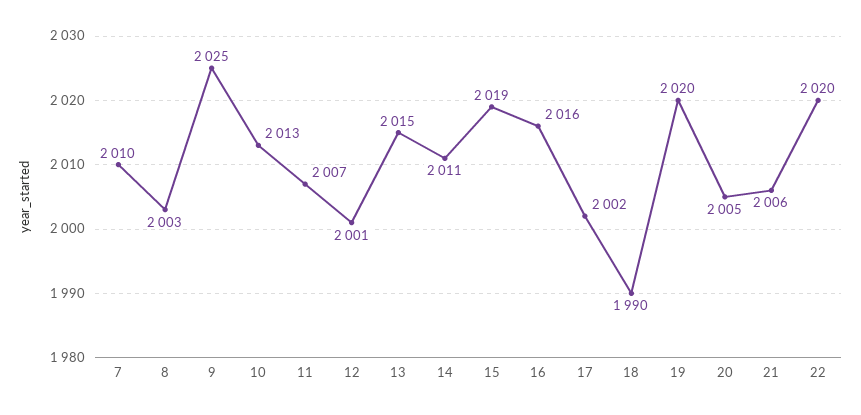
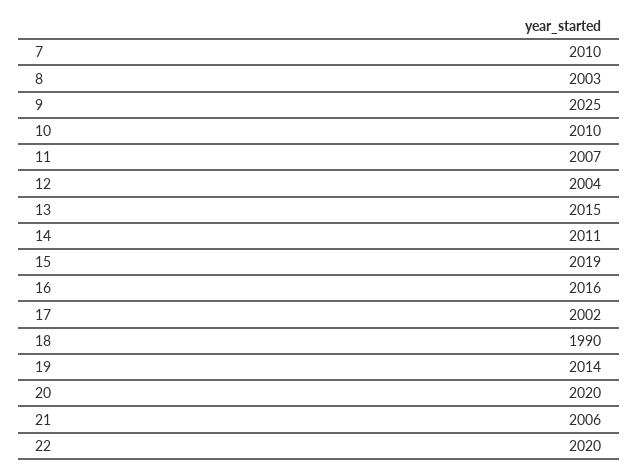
10: 2013 -> 2010
12: 2001 -> 2004
19: 2020 -> 2014
20: 2005 -> 2020

